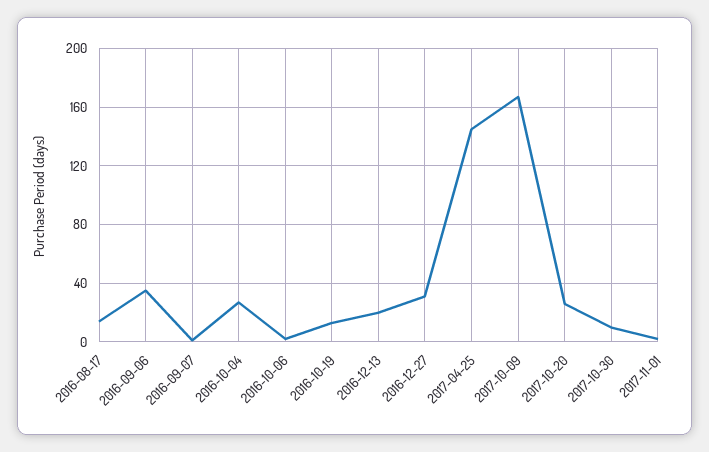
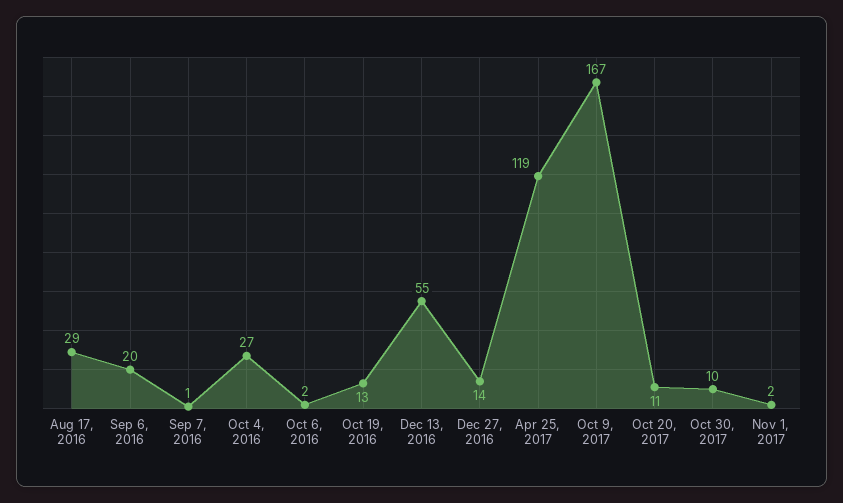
2016-08-17: 15 -> 29
2016-09-06: 35 -> 20
2016-12-13: 20 -> 55
2016-12-27: 30 -> 14
2017-04-25: 145 -> 119
2017-10-20: 25 -> 11

